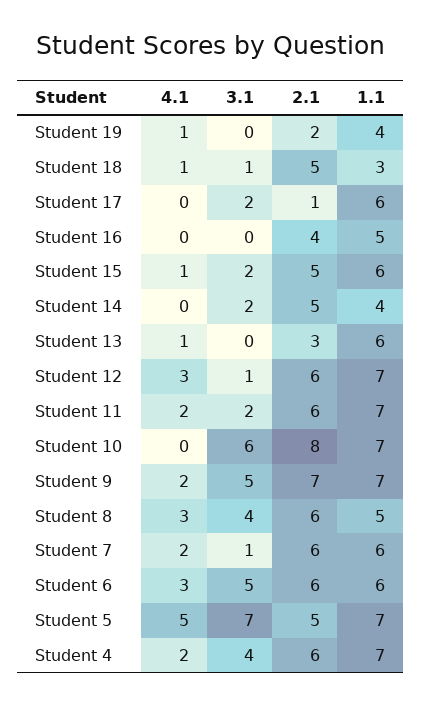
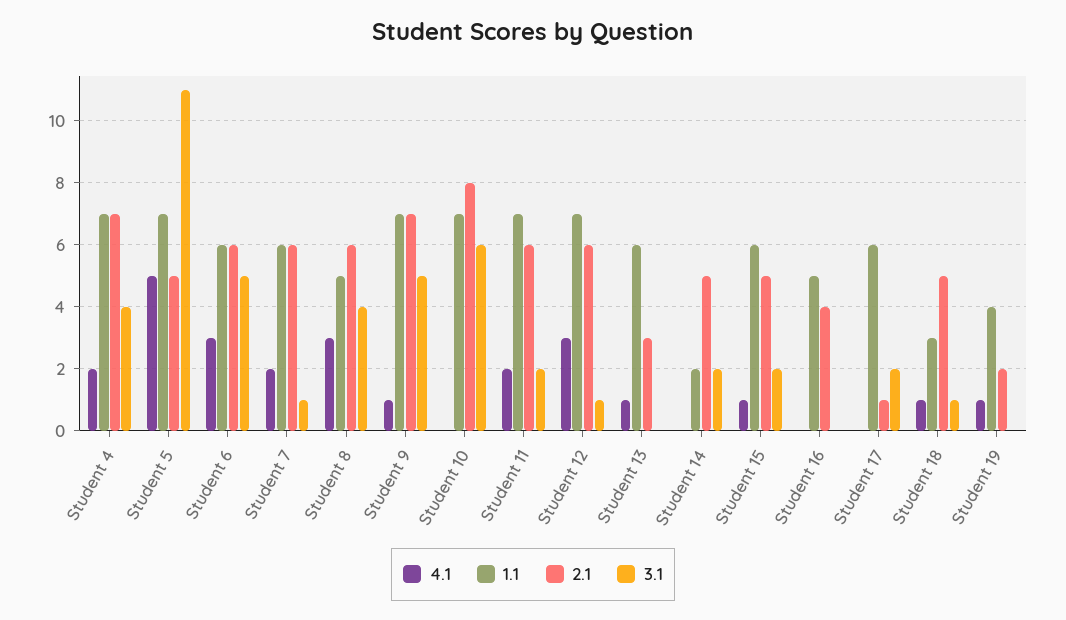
1.1, Student 14: 4 -> 2
4.1, Student 9: 2 -> 1
3.1, Student 5: 7 -> 11
2.1, Student 4: 6 -> 7

